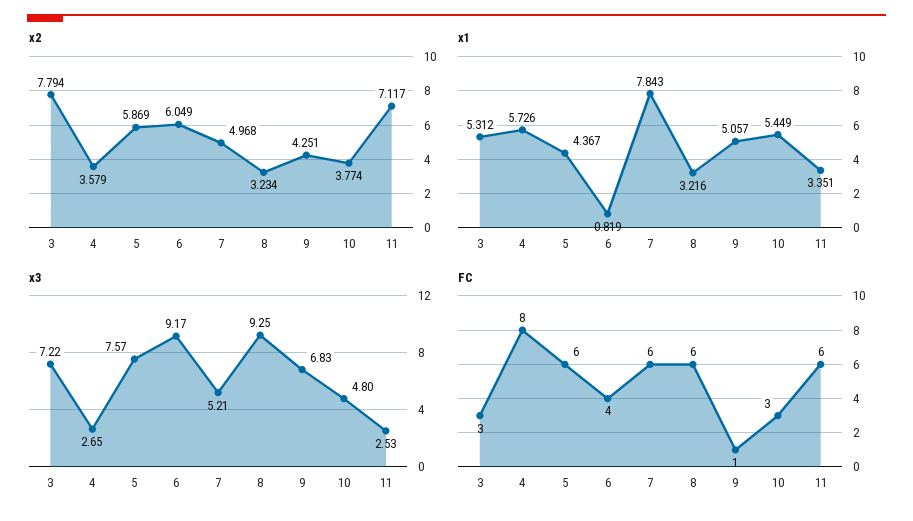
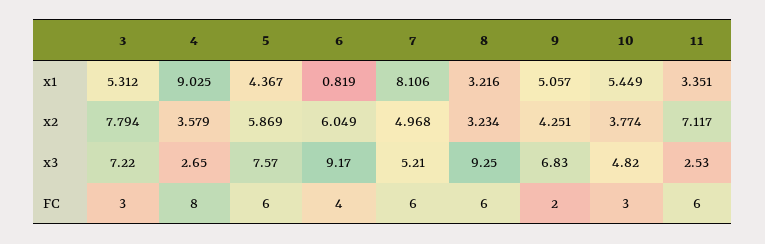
x1, 4: 5.726 -> 9.025
x1, 7: 7.843 -> 8.106
x3, 10: 4.8 -> 4.82
FC, 9: 1 -> 2

